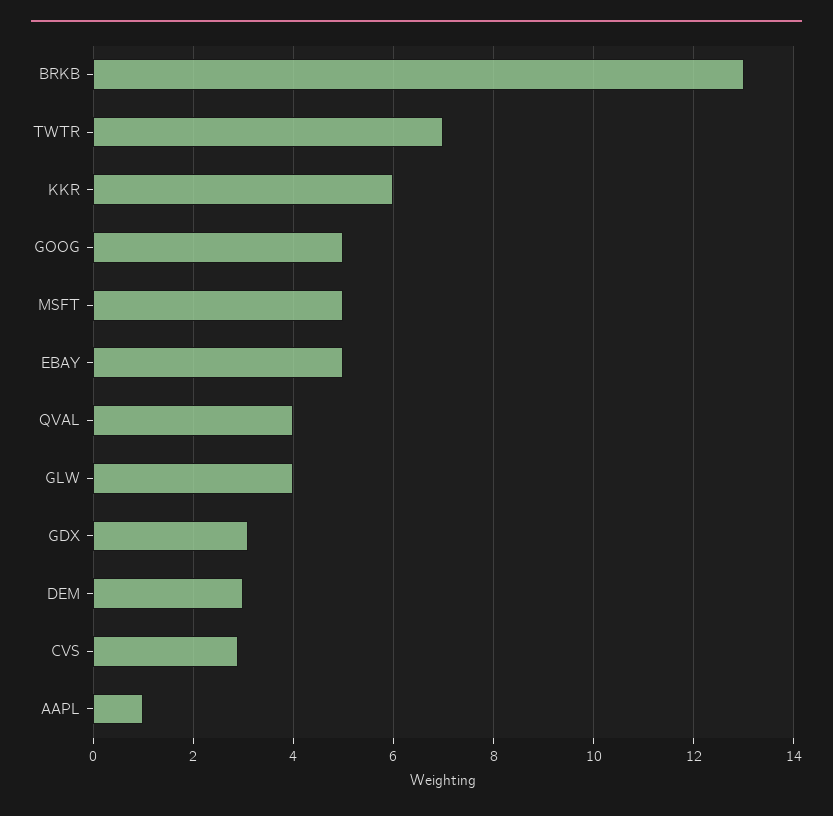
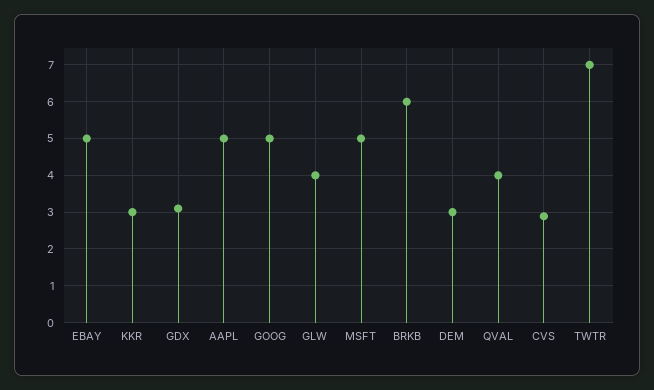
BRKB: 13 -> 6
KKR: 6 -> 3
AAPL: 1 -> 5

